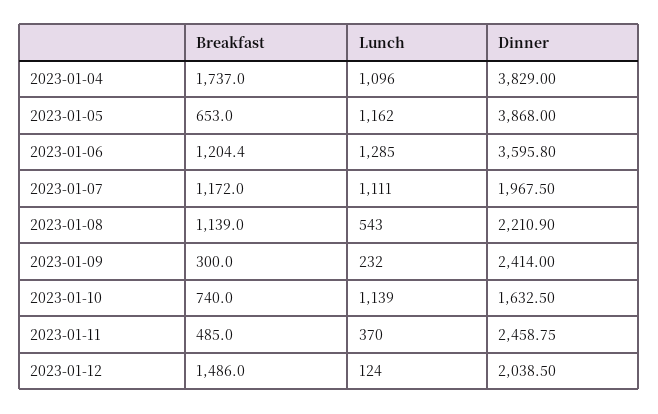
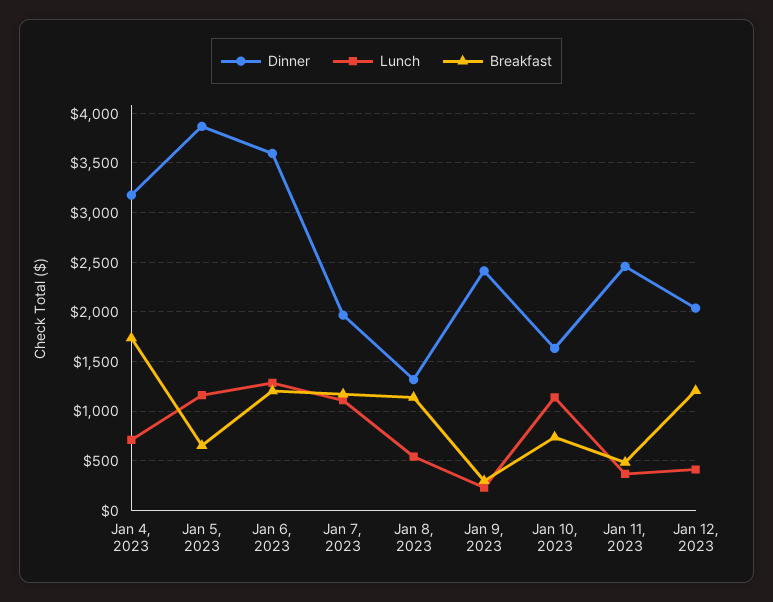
Lunch, 2023-01-04: 1096 -> 700
Dinner, 2023-01-04: 3829 -> 3200
Dinner, 2023-01-08: 2210.9 -> 1300
Breakfast, 2023-01-12: 1486 -> 1200
Lunch, 2023-01-12: 124 -> 400

